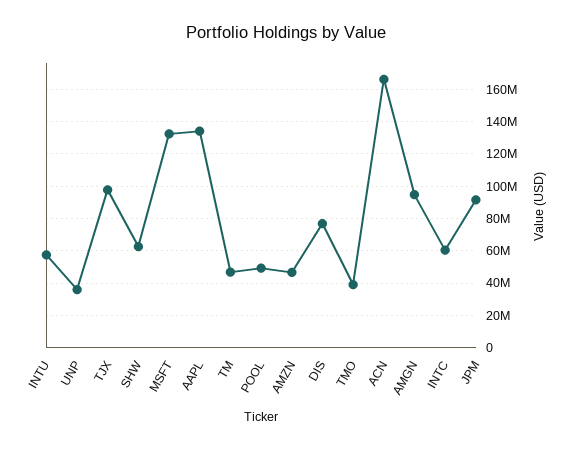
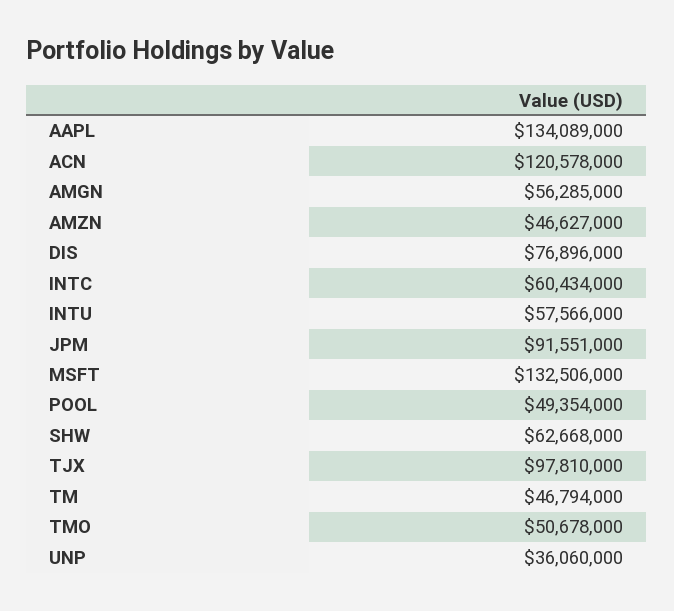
TMO: 40000000 -> 50678000
ACN: 165000000 -> 120578000
AMGN: 95000000 -> 56285000

